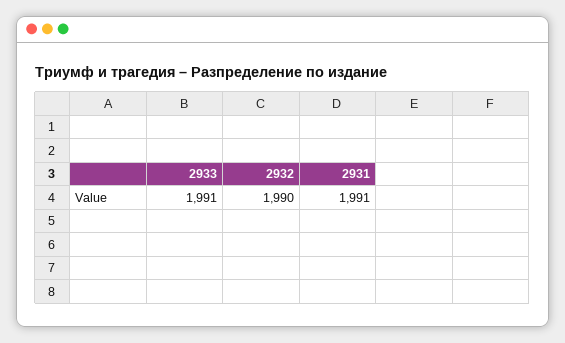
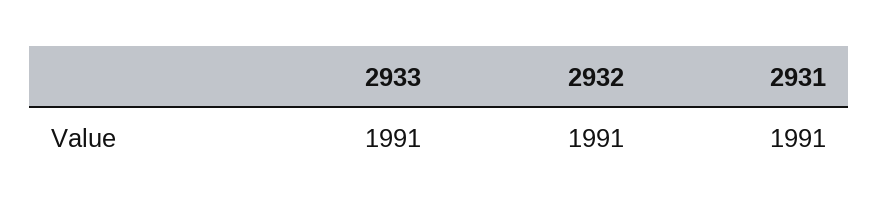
2932: 1990 -> 1991

